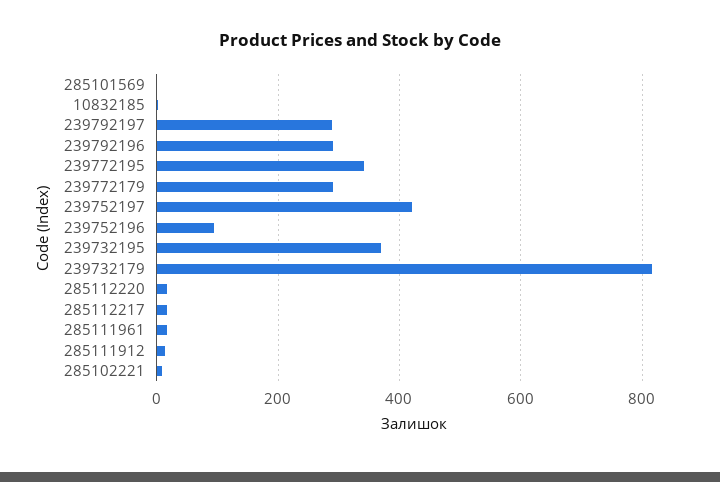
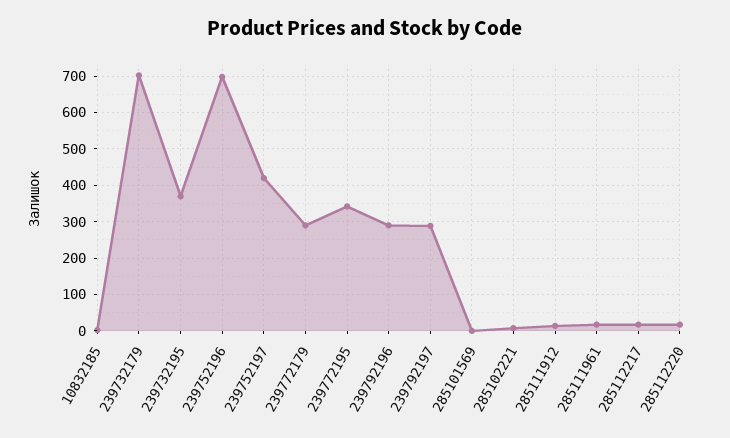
239752196: 100 -> 700
239732179: 820 -> 700

